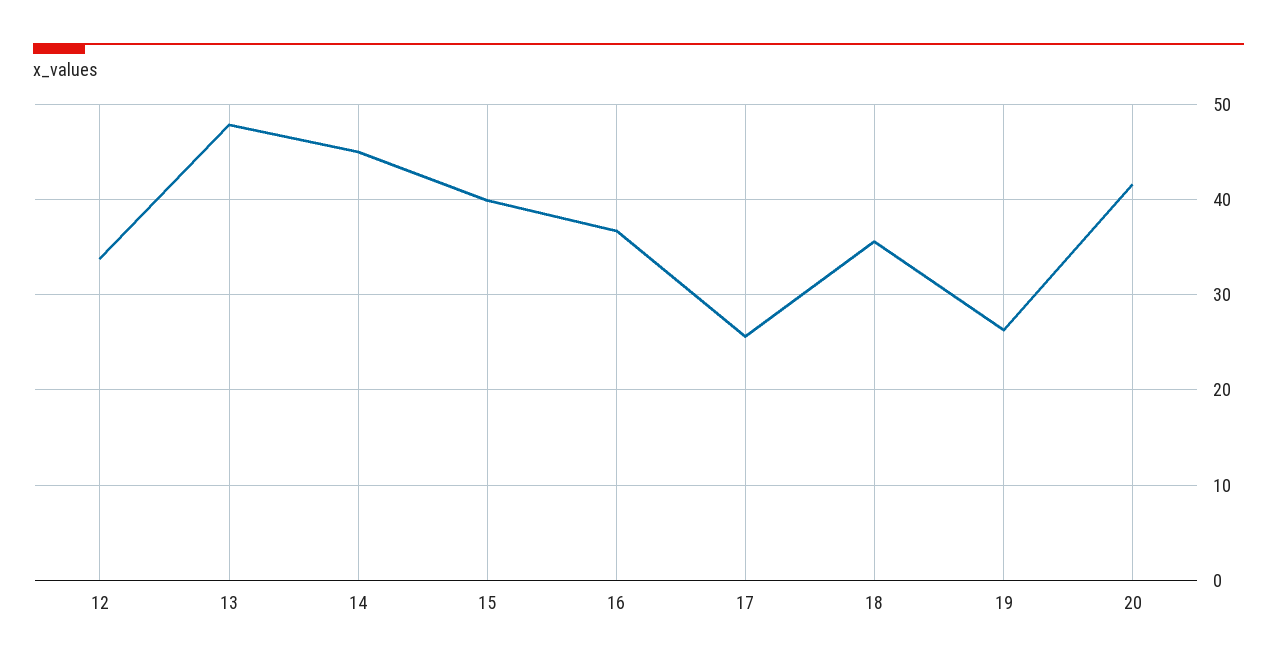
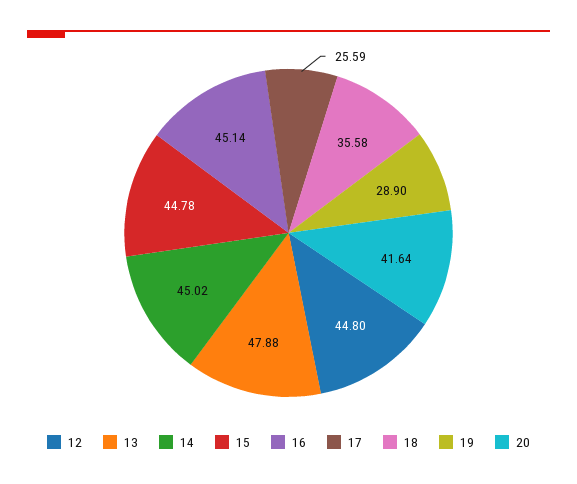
12: 34 -> 44.8
15: 40 -> 44.78
16: 37 -> 45.14
19: 26 -> 28.9

